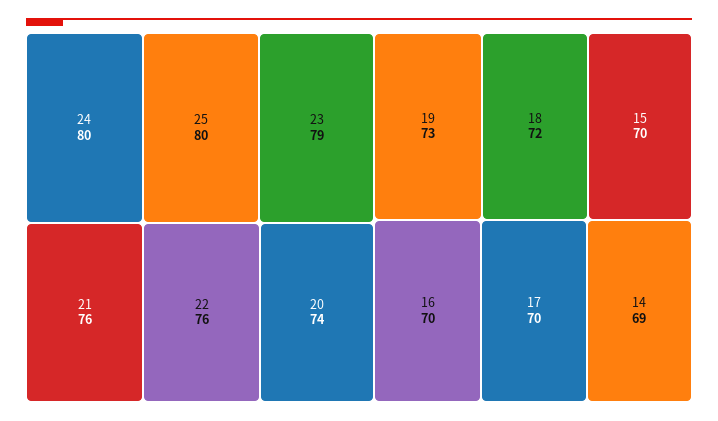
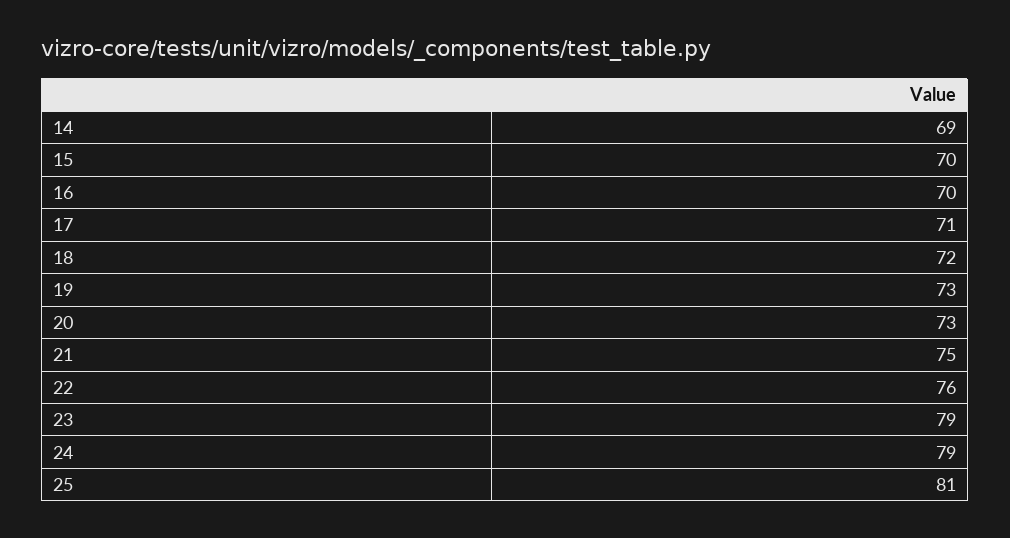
24: 80 -> 79
25: 80 -> 81
21: 76 -> 75
20: 74 -> 73
17: 70 -> 71

